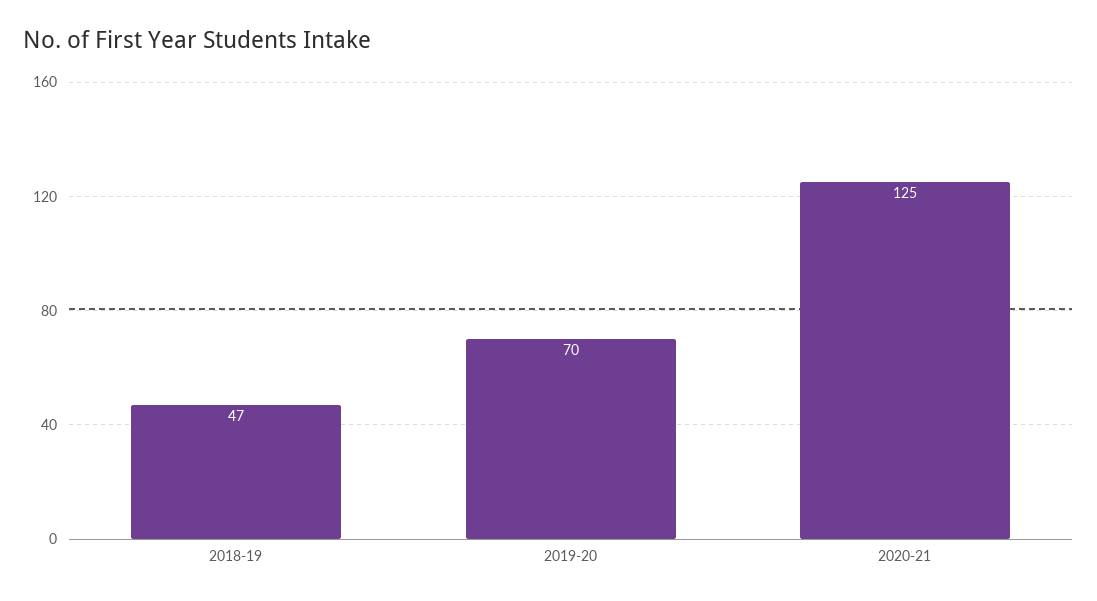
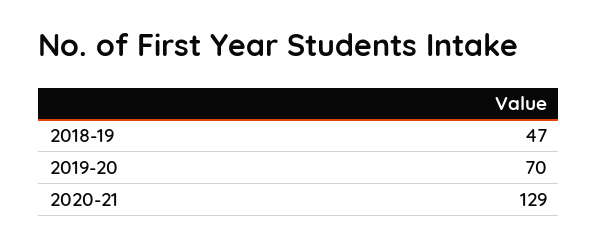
2020-21: 125 -> 129

